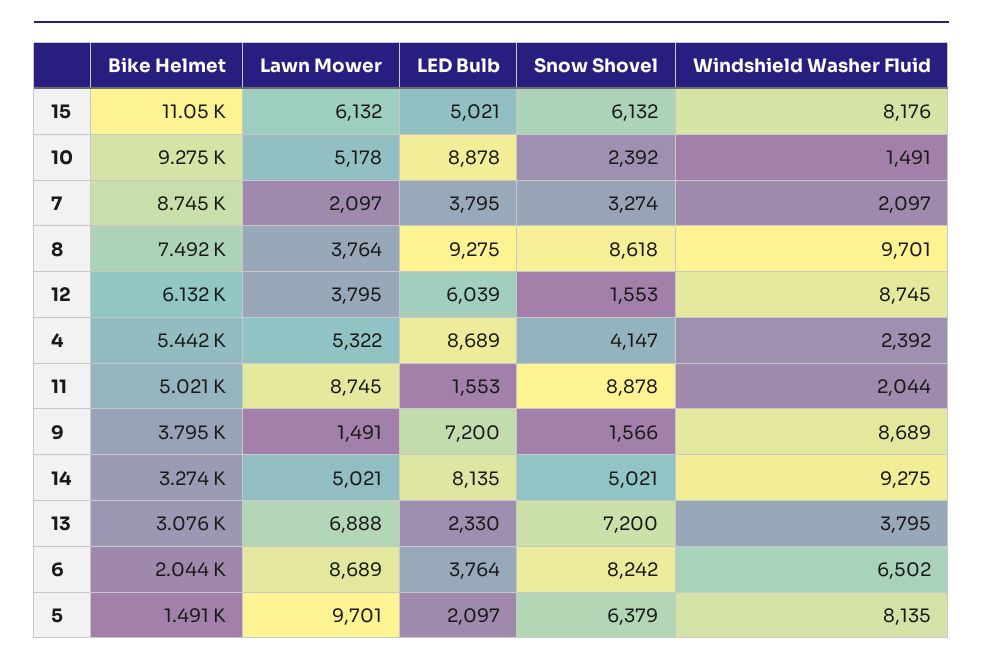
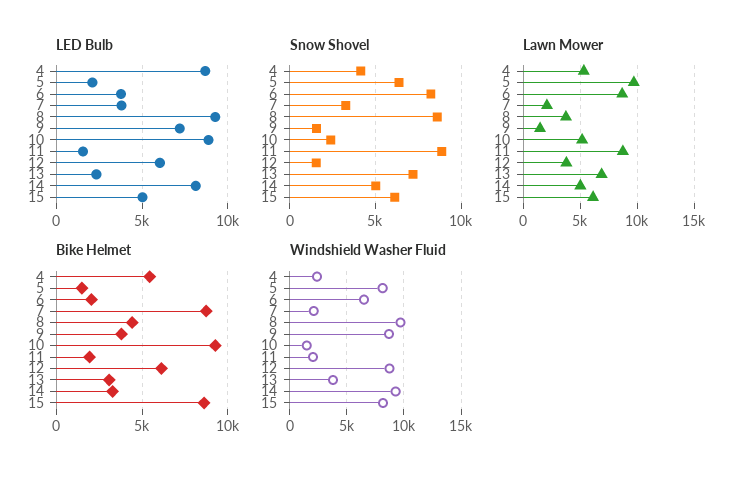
Bike Helmet, 15: 11050 -> 8500
Bike Helmet, 8: 7492 -> 4500
Bike Helmet, 11: 5021 -> 2000

